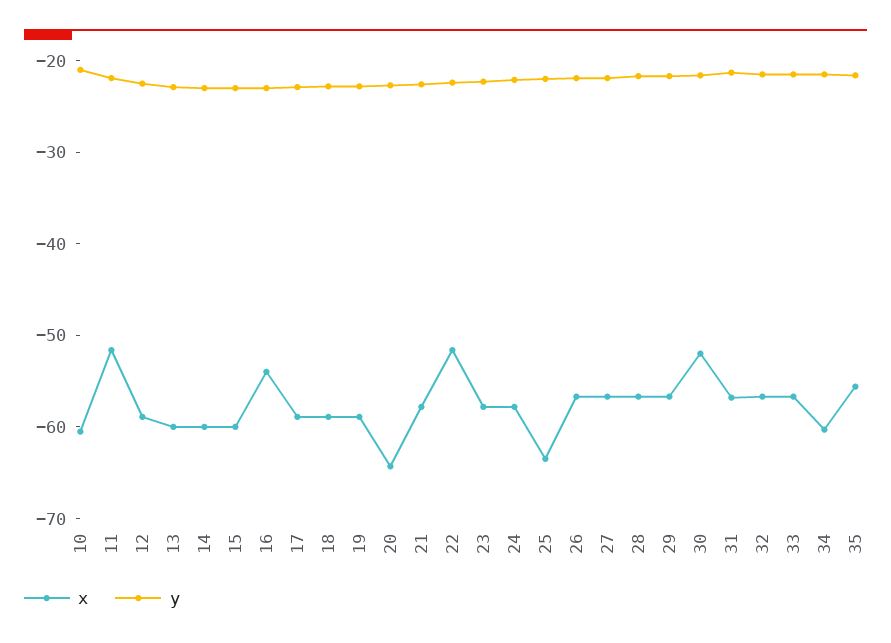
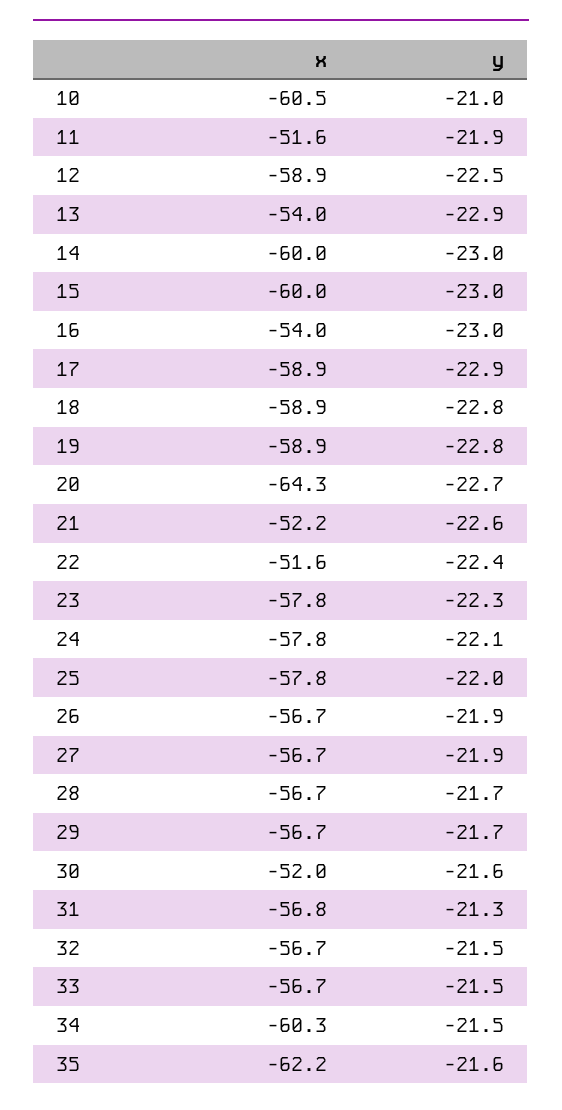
x, 13: -60 -> -54
x, 21: -58 -> -52.2
x, 25: -64 -> -57.8
x, 35: -56 -> -62.2

